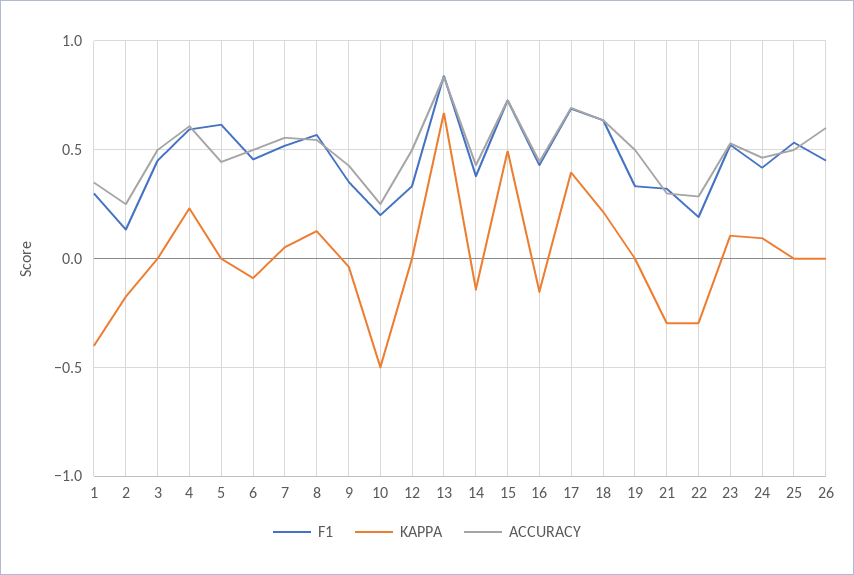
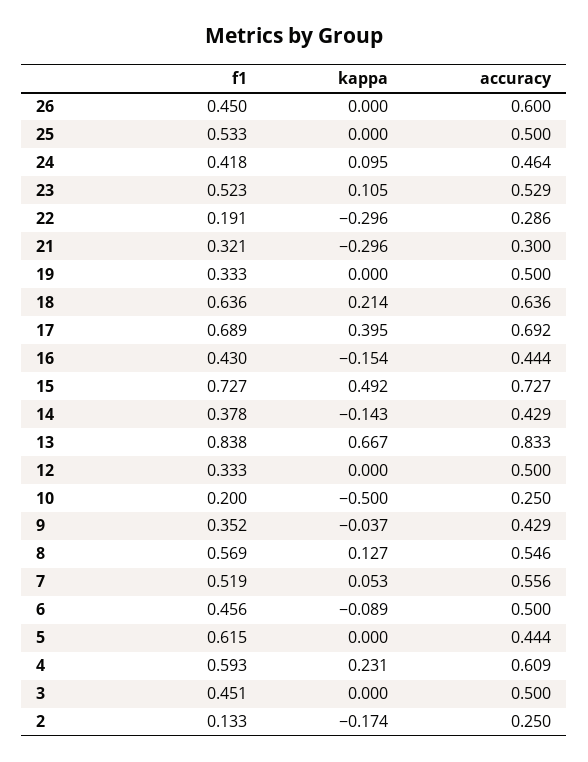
F1, 1: 0.3 -> none
KAPPA, 1: -0.4 -> none
ACCURACY, 1: 0.35 -> none

